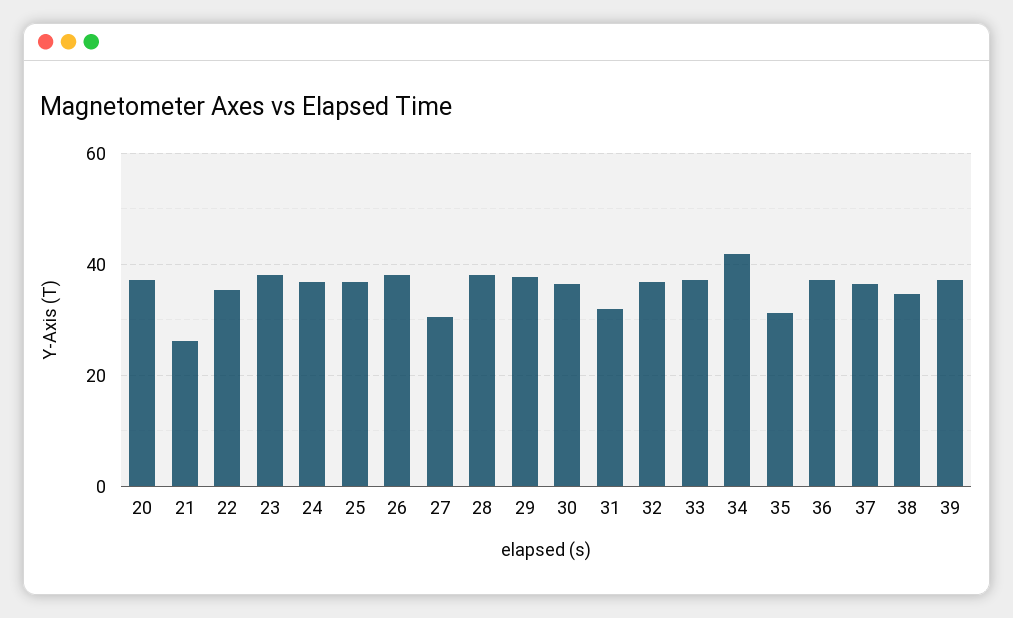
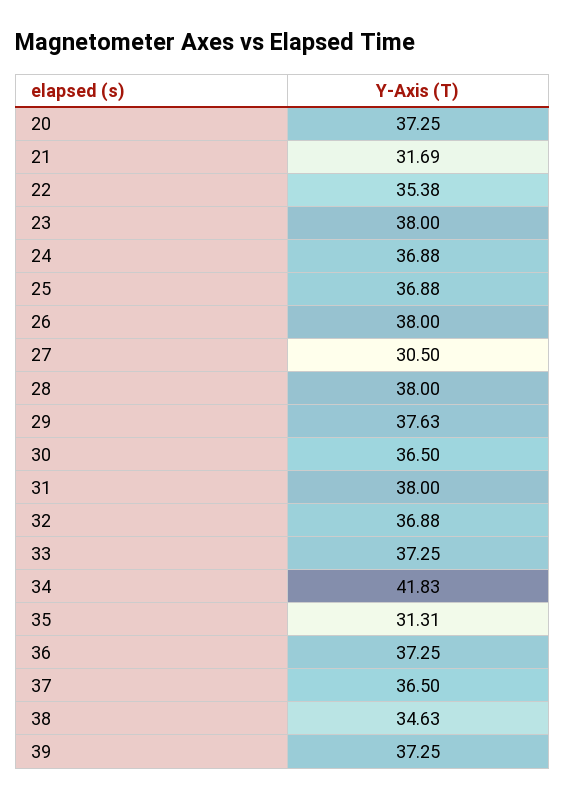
21: 26 -> 31.69
31: 32 -> 38

